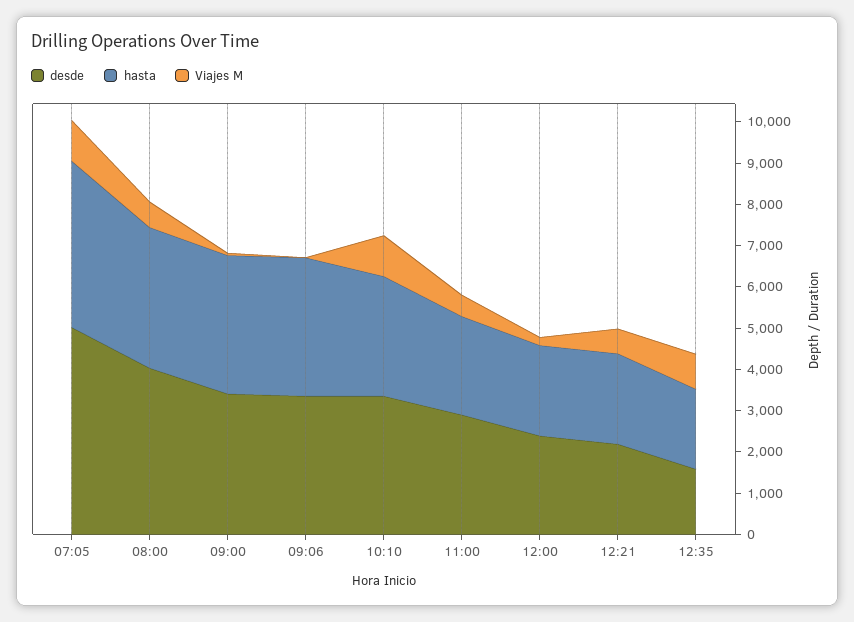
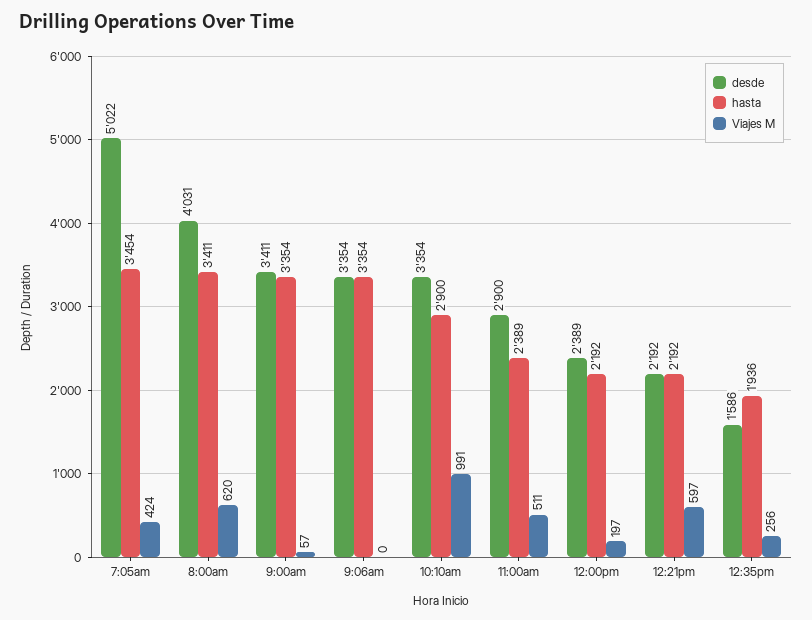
hasta, 07:05: 4000 -> 3454
Viajes M, 07:05: 1000 -> 424
Viajes M, 12:35: 800 -> 256

